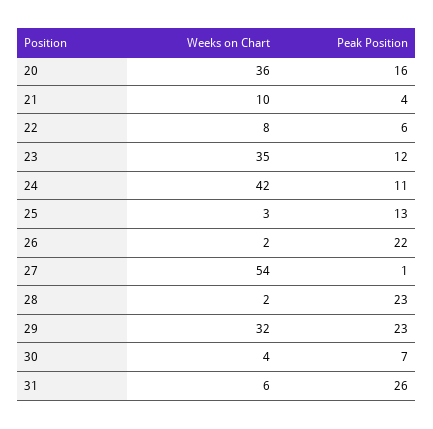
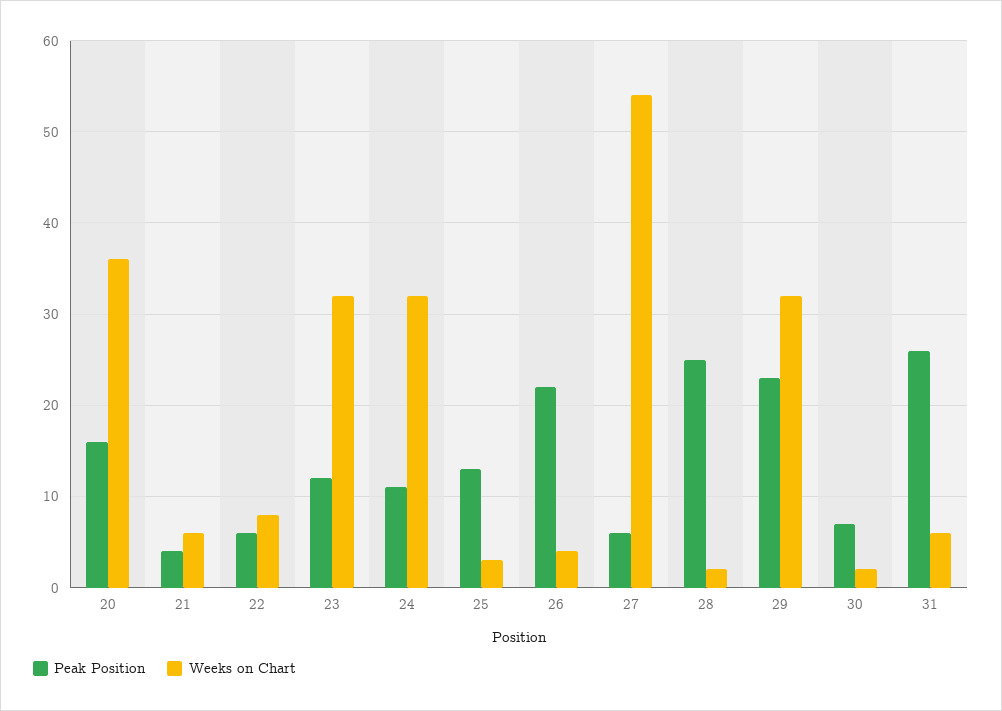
Weeks on Chart, 21: 10 -> 6
Weeks on Chart, 23: 35 -> 32
Weeks on Chart, 24: 42 -> 32
Weeks on Chart, 26: 2 -> 4
Peak Position, 27: 1 -> 6
Peak Position, 28: 23 -> 25
Weeks on Chart, 30: 4 -> 2

